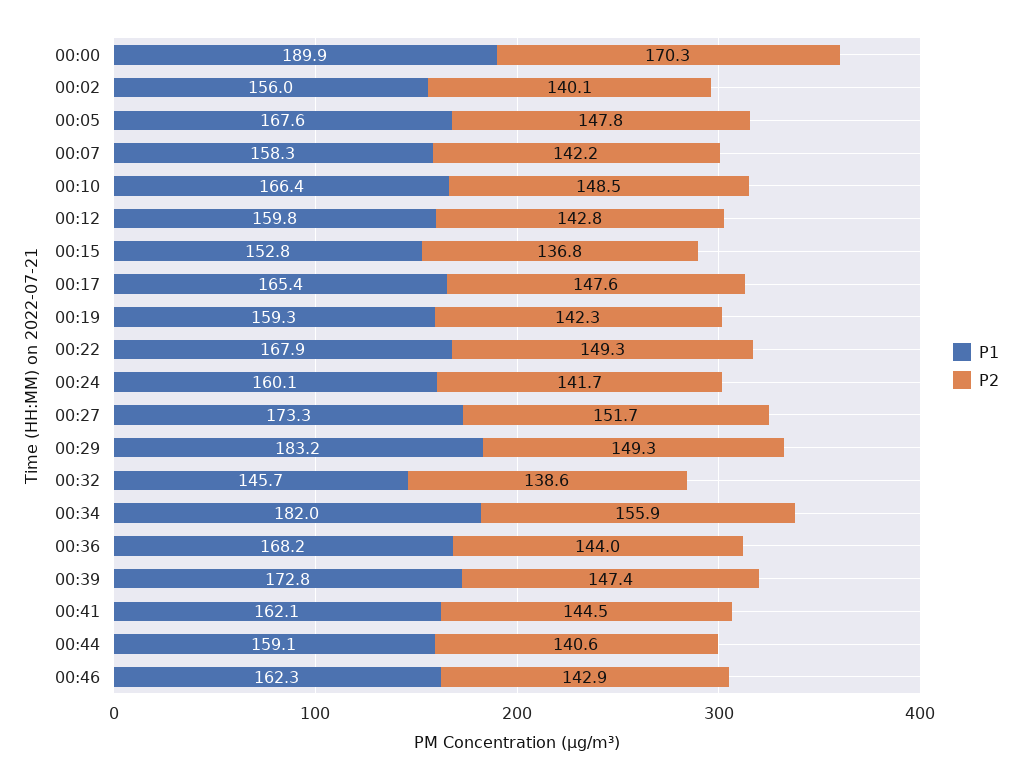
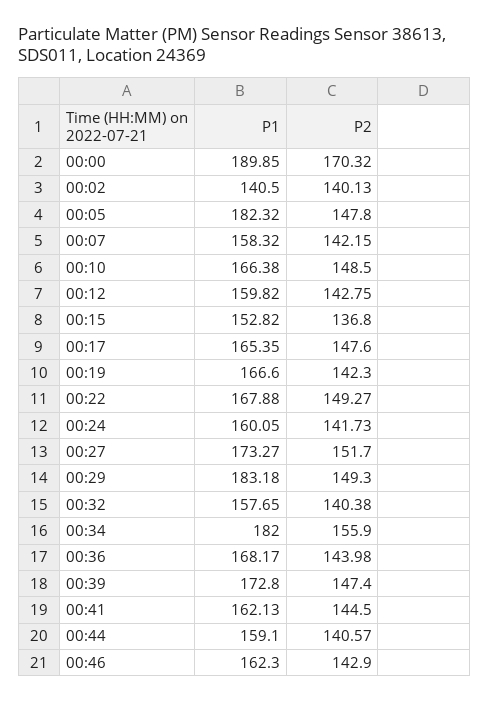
P1, 00:02: 156 -> 140.5
P1, 00:05: 167.6 -> 182.32
P1, 00:19: 159.3 -> 166.6
P1, 00:32: 145.7 -> 157.65
P2, 00:32: 138.6 -> 140.38

